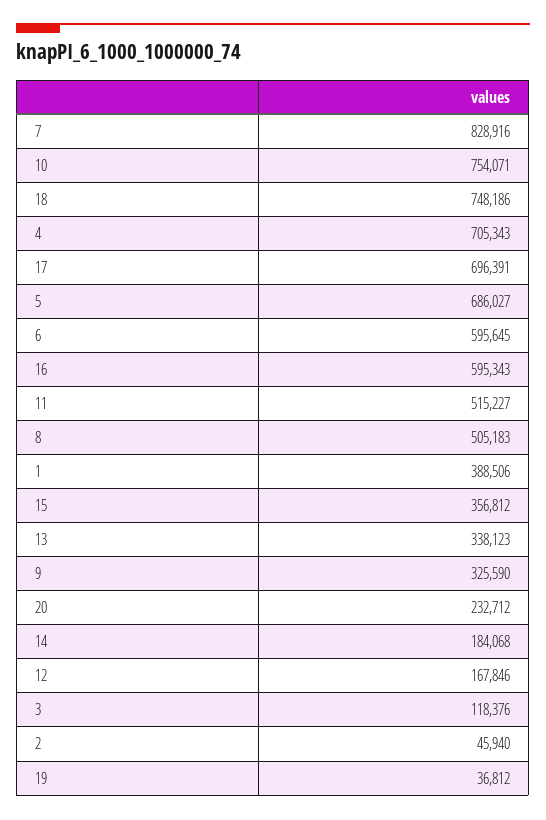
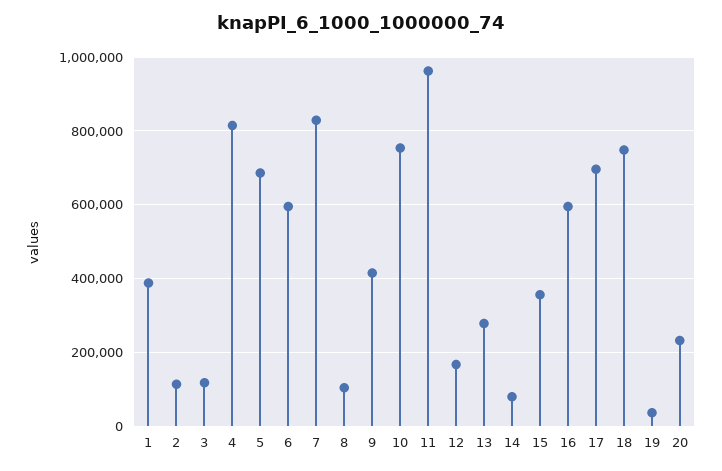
4: 705343 -> 820000
11: 515227 -> 960000
8: 505183 -> 100000
13: 338123 -> 280000
9: 325590 -> 420000
14: 184068 -> 80000
2: 45940 -> 120000

